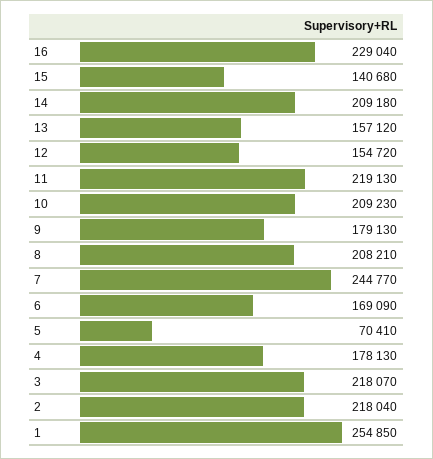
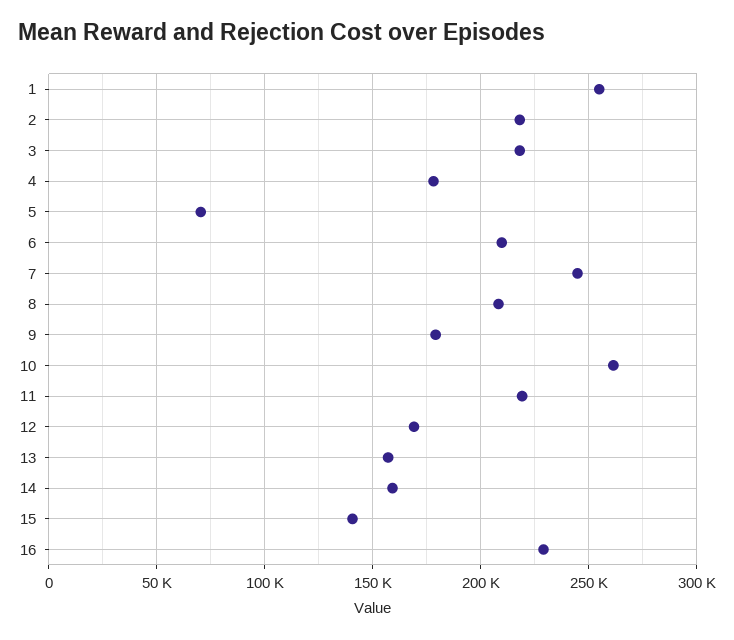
14: 209180 -> 160000
12: 154720 -> 170000
10: 209230 -> 260000
6: 169090 -> 210000

